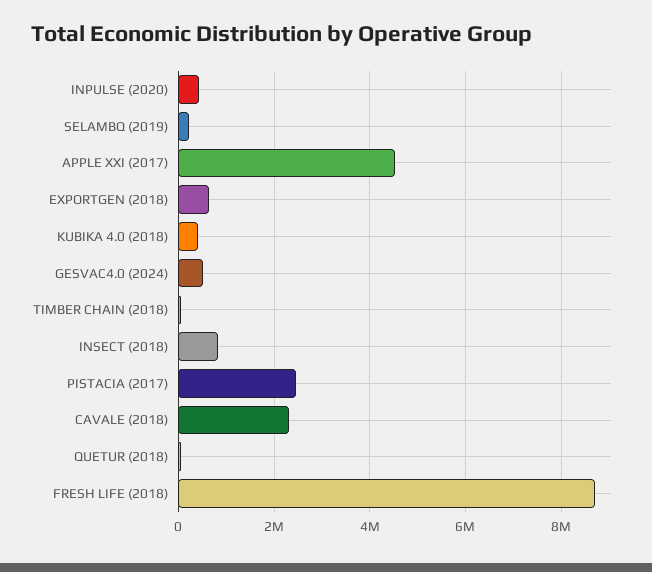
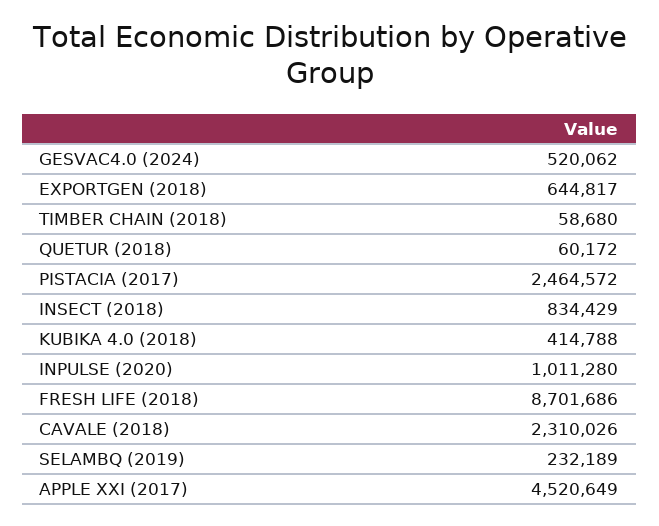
INPULSE (2020): 400000 -> 1011280

